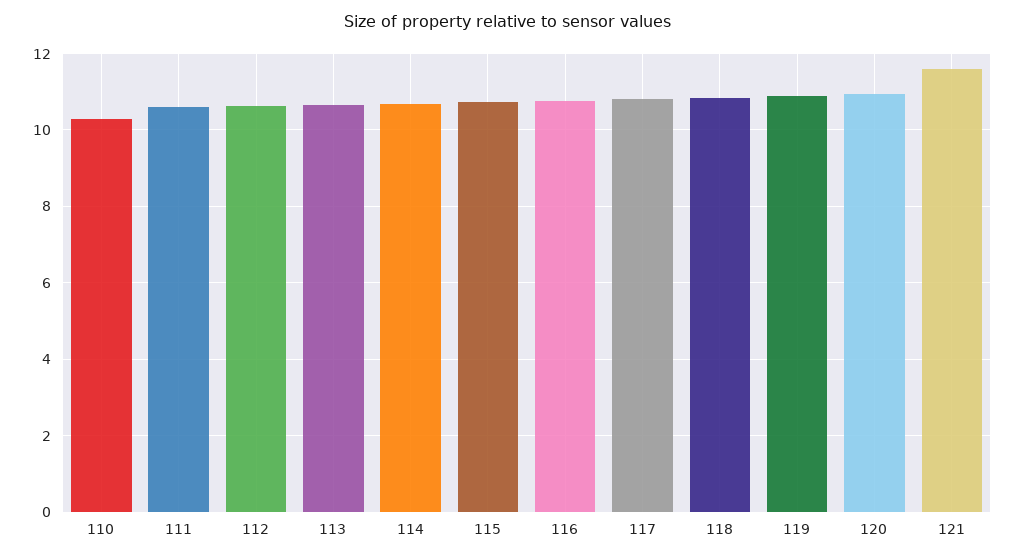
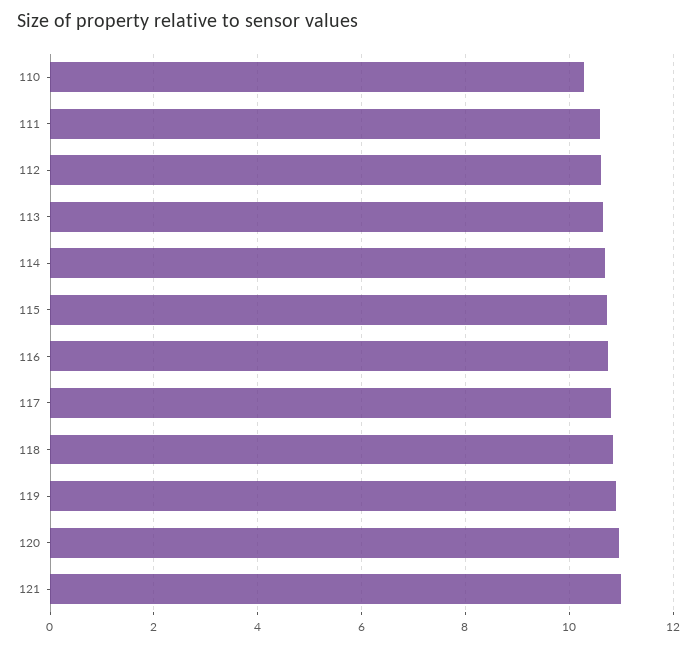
121: 11.6 -> 11

